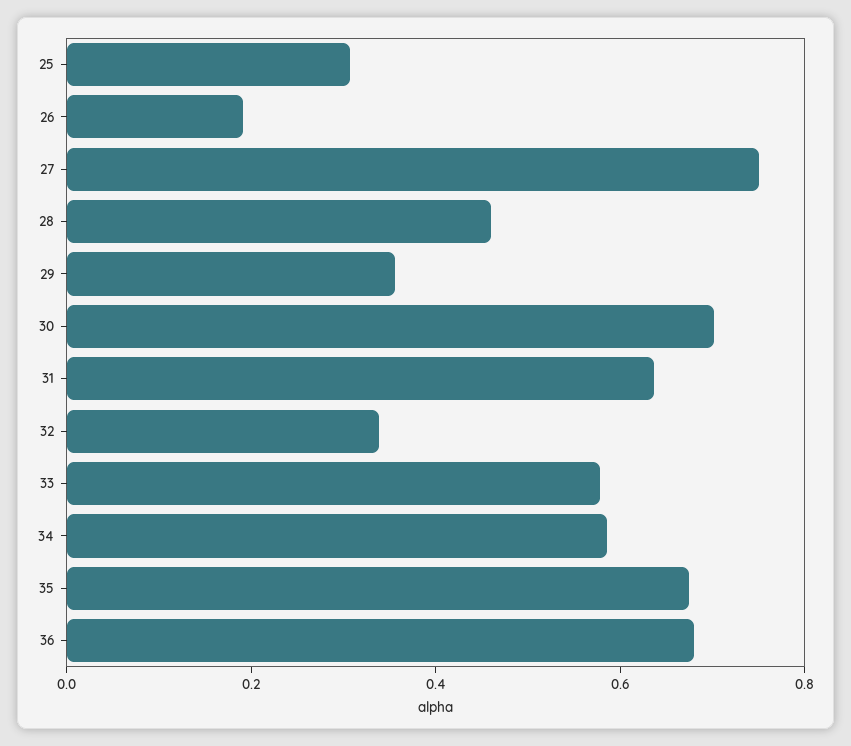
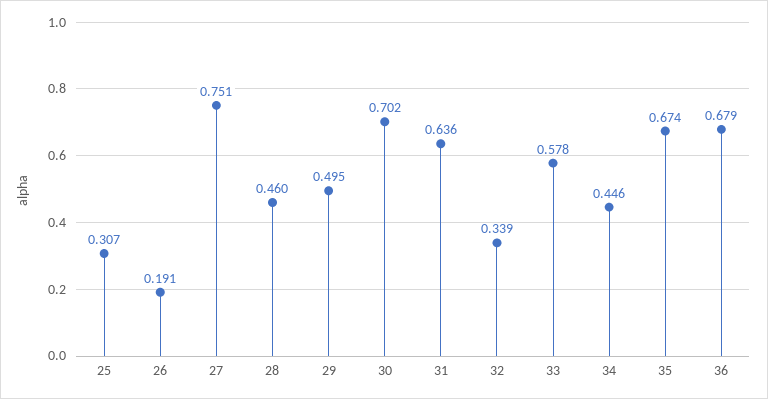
29: 0.35 -> 0.495
34: 0.6 -> 0.446

